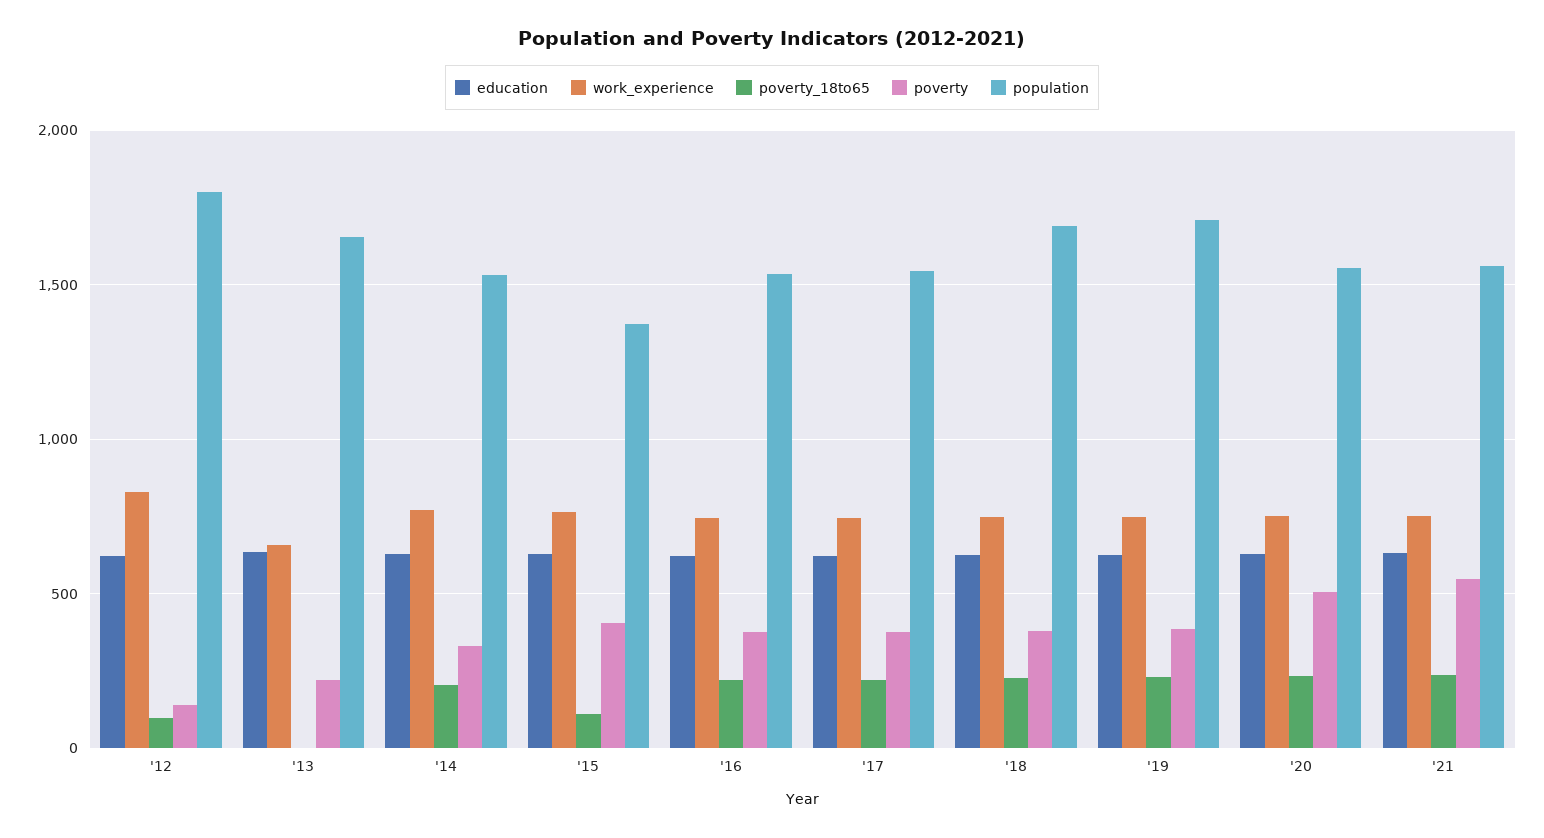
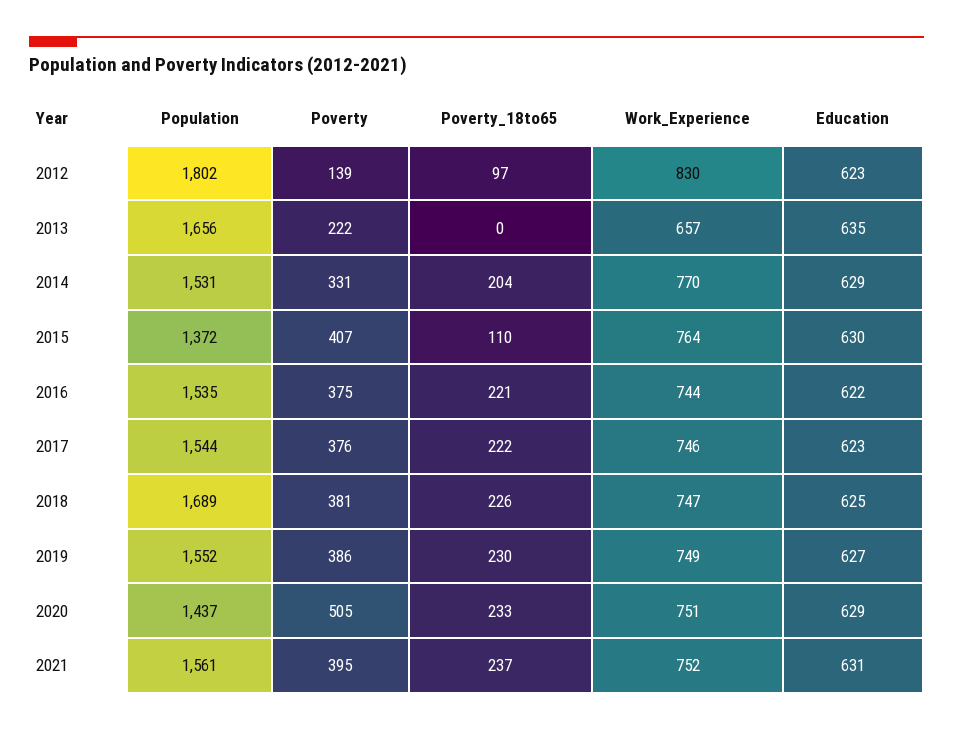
population, '19: 1700 -> 1552
population, '20: 1550 -> 1437
poverty, '21: 550 -> 395

